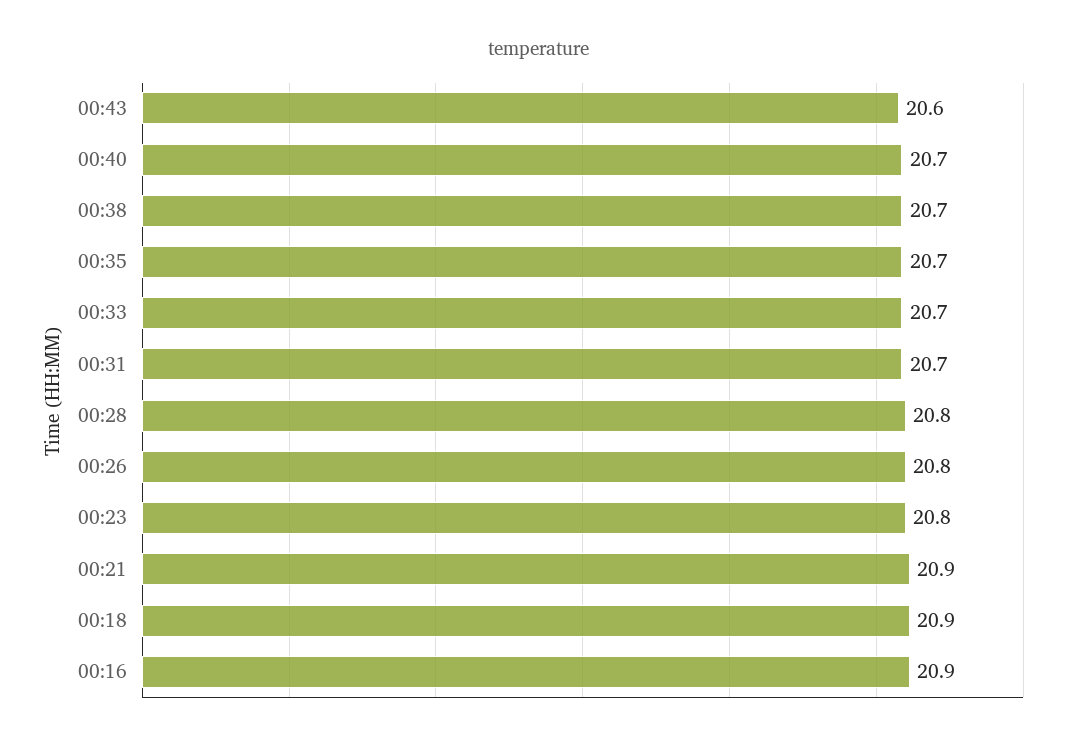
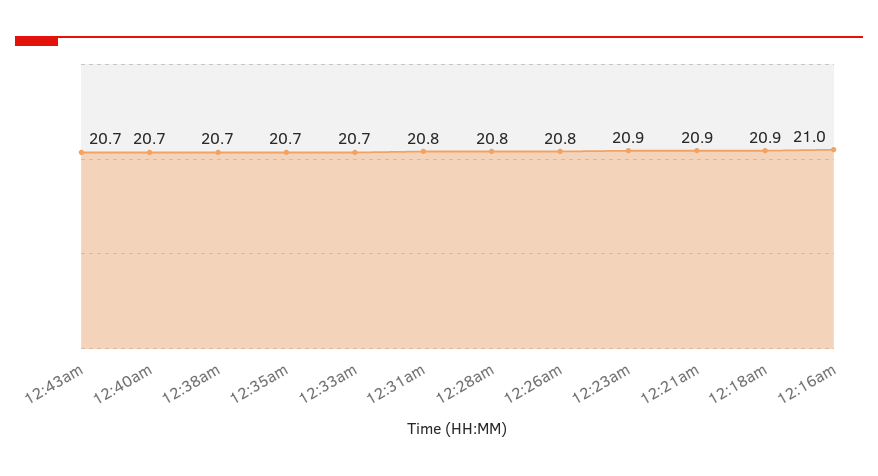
00:43: 20.6 -> 20.7
00:31: 20.7 -> 20.8
00:23: 20.8 -> 20.9
00:16: 20.9 -> 21

